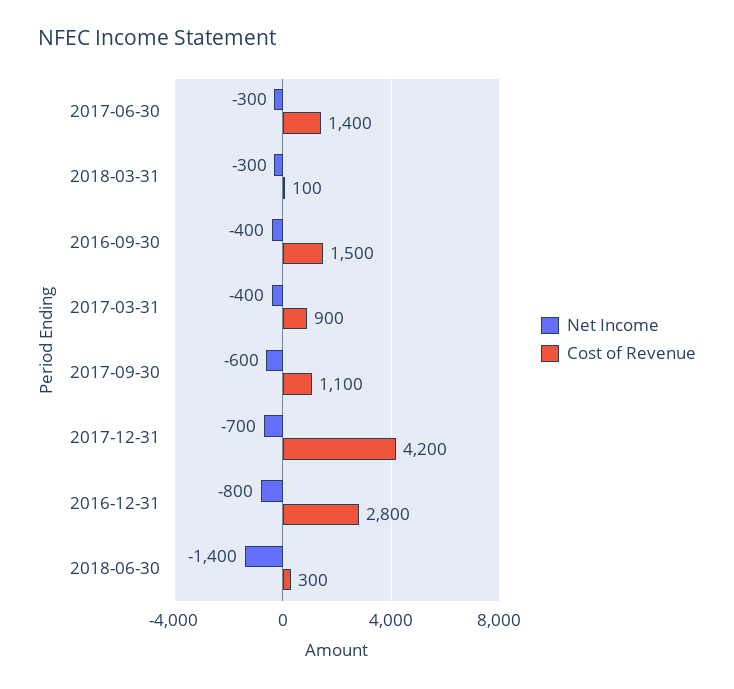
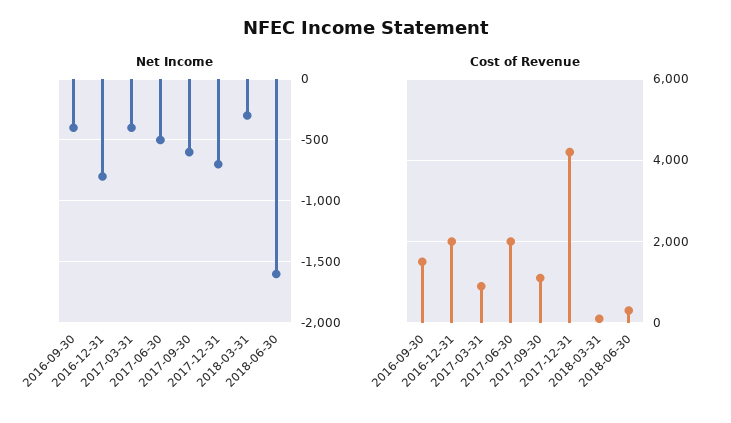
Net Income, 2017-06-30: -300 -> -500
Cost of Revenue, 2017-06-30: 1400 -> 2000
Cost of Revenue, 2016-12-31: 2800 -> 2000
Net Income, 2018-06-30: -1400 -> -1600

